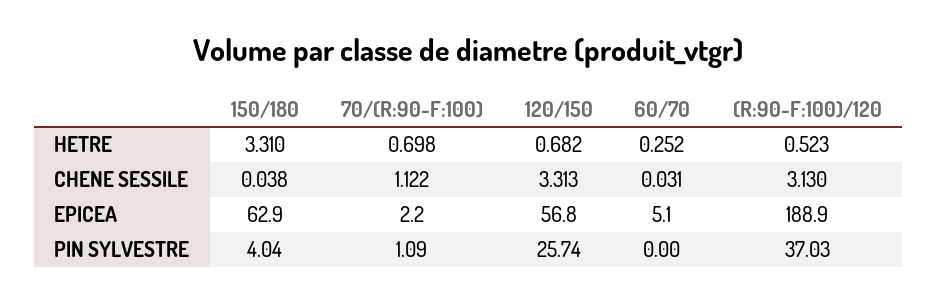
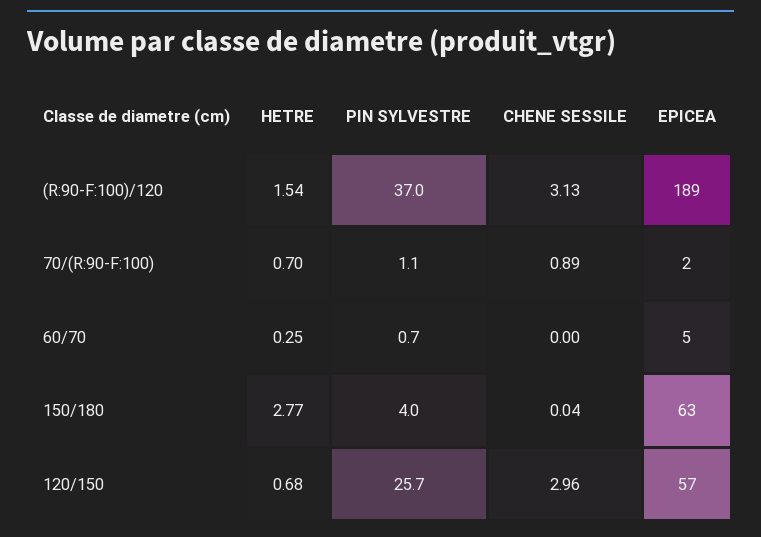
150/180, HETRE: 3.31 -> 2.77
(R:90-F:100)/120, HETRE: 0.523 -> 1.54
70/(R:90-F:100), CHENE SESSILE: 1.122 -> 0.89
120/150, CHENE SESSILE: 3.313 -> 2.96
60/70, CHENE SESSILE: 0.031 -> 0
60/70, PIN SYLVESTRE: 0 -> 0.7

